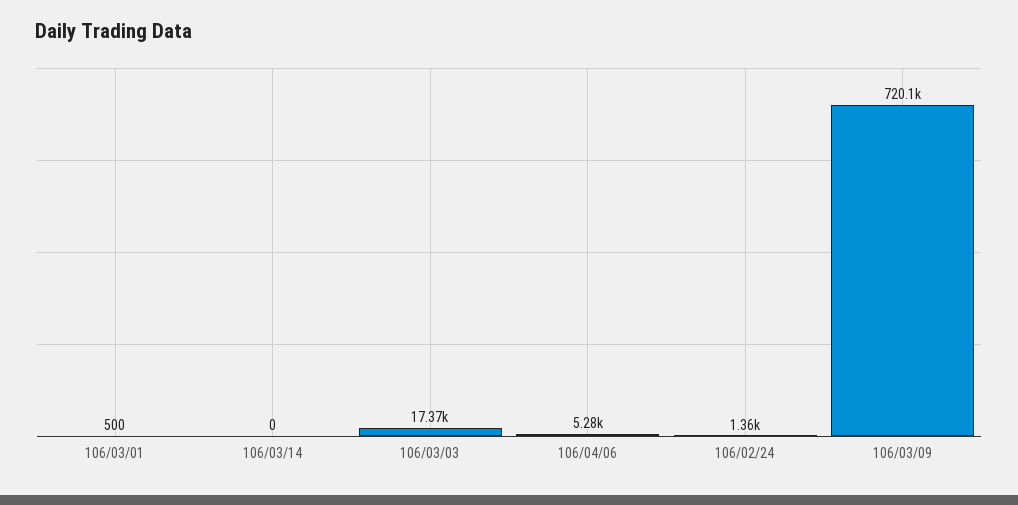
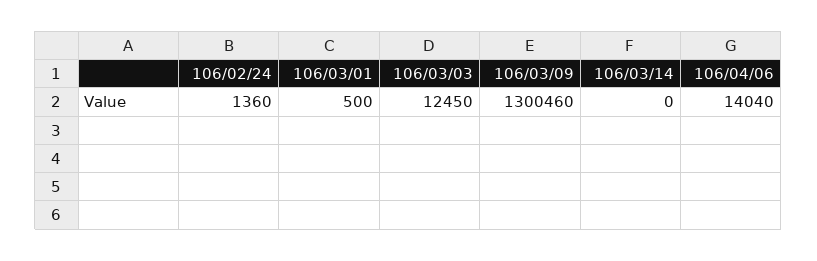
106/03/03: 17370 -> 12450
106/04/06: 5280 -> 14040
106/03/09: 720100 -> 1300460

